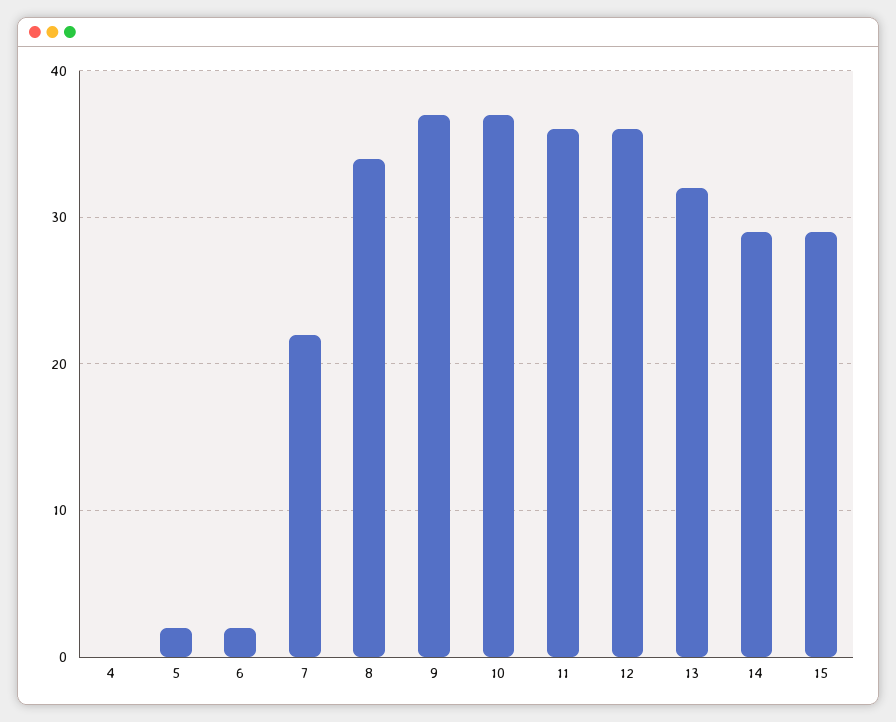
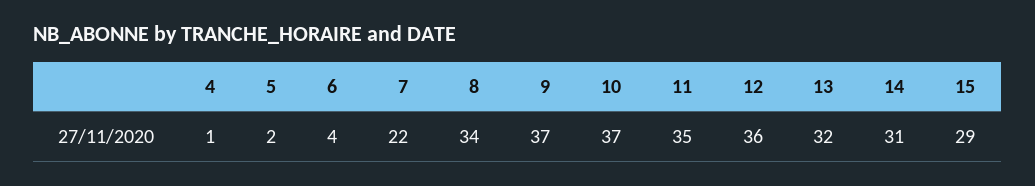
4: 0 -> 1
6: 2 -> 4
11: 36 -> 35
14: 29 -> 31

